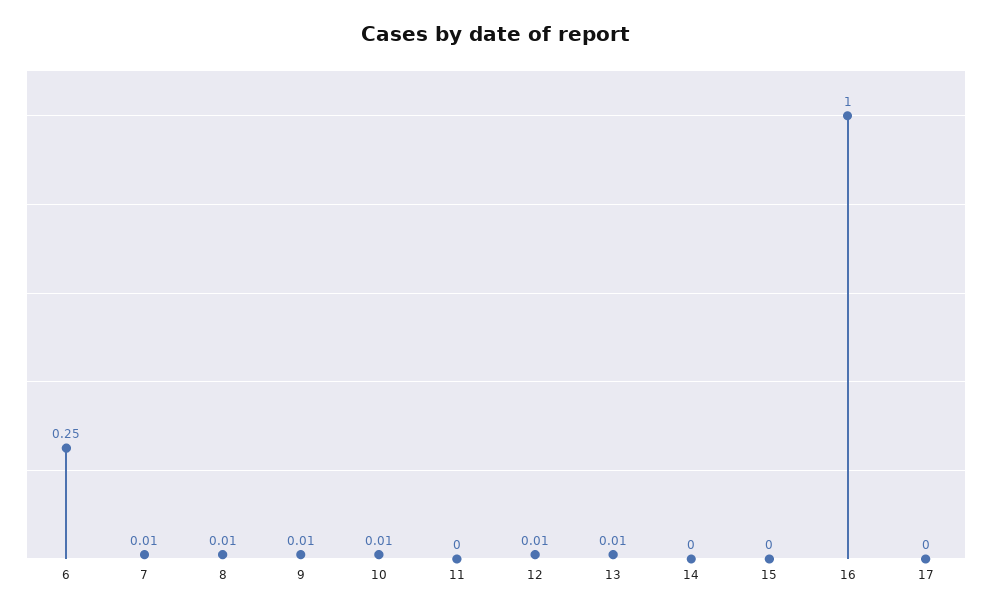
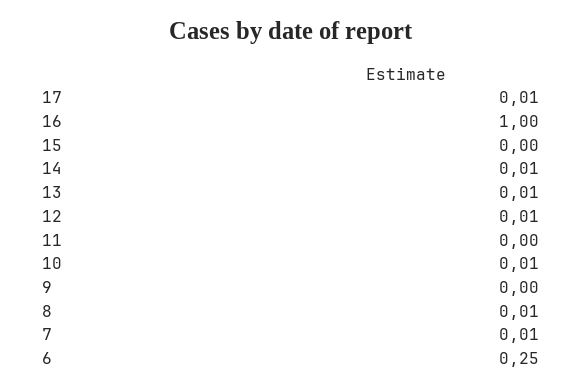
9: 0.01 -> 0
14: 0 -> 0.01
17: 0 -> 0.01

